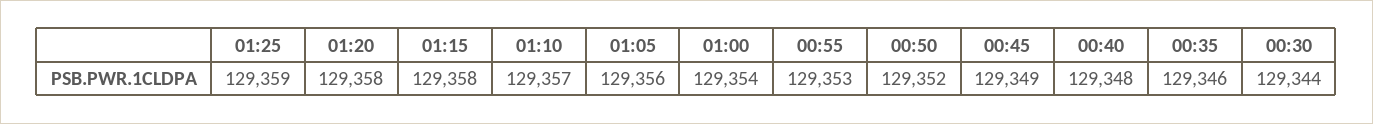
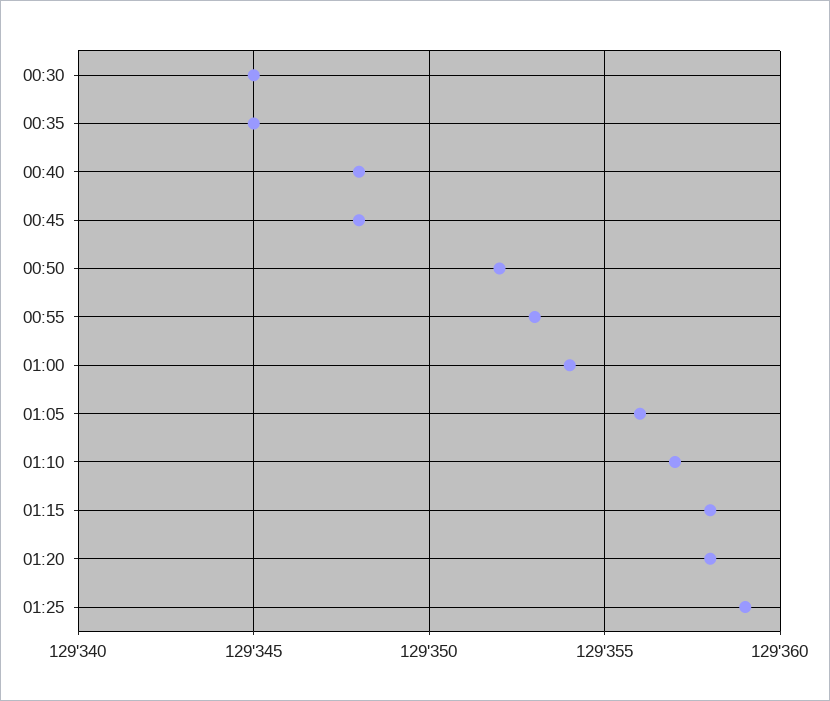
00:45: 129349 -> 129348
00:35: 129346 -> 129345
00:30: 129344 -> 129345

